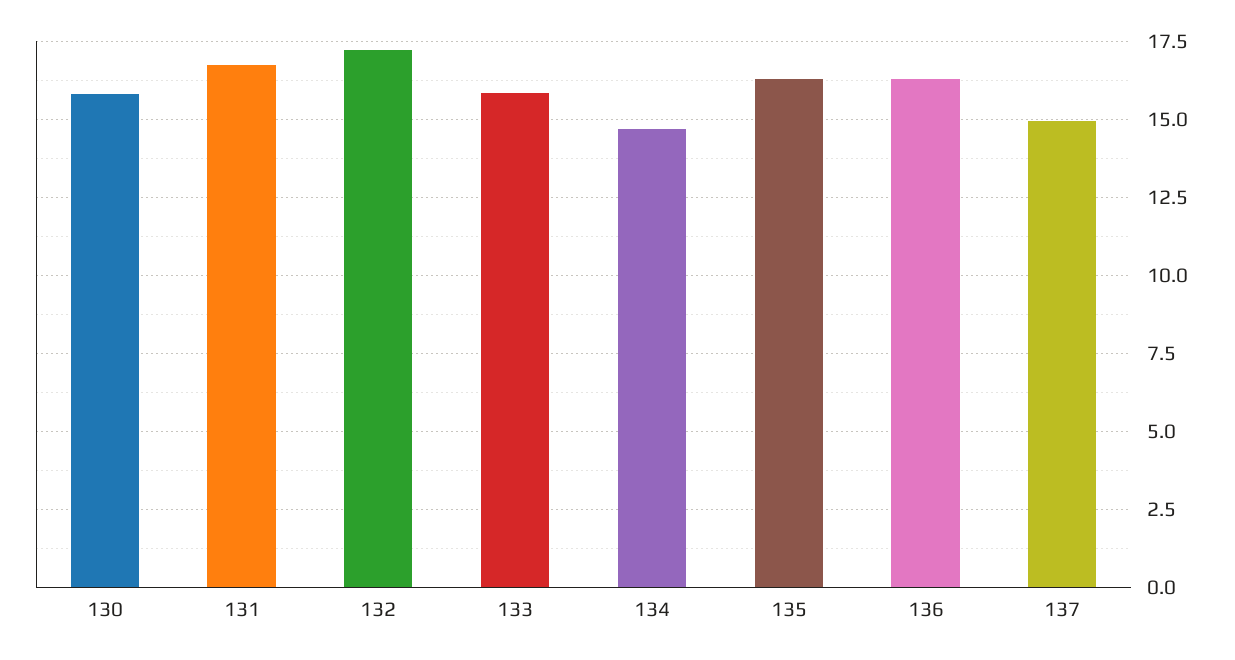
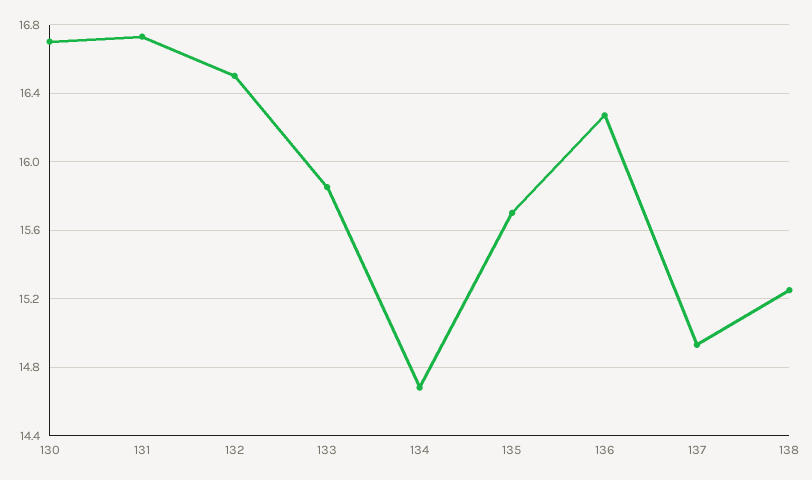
130: 15.75 -> 16.7
132: 17.25 -> 16.5
135: 16.25 -> 15.7
138: none -> 15.25

